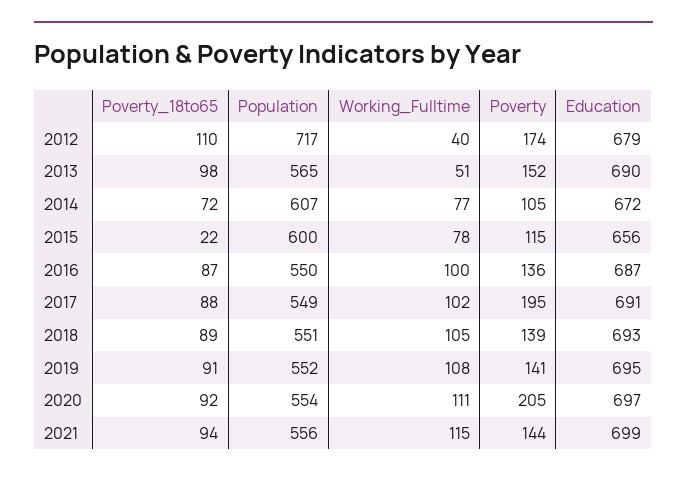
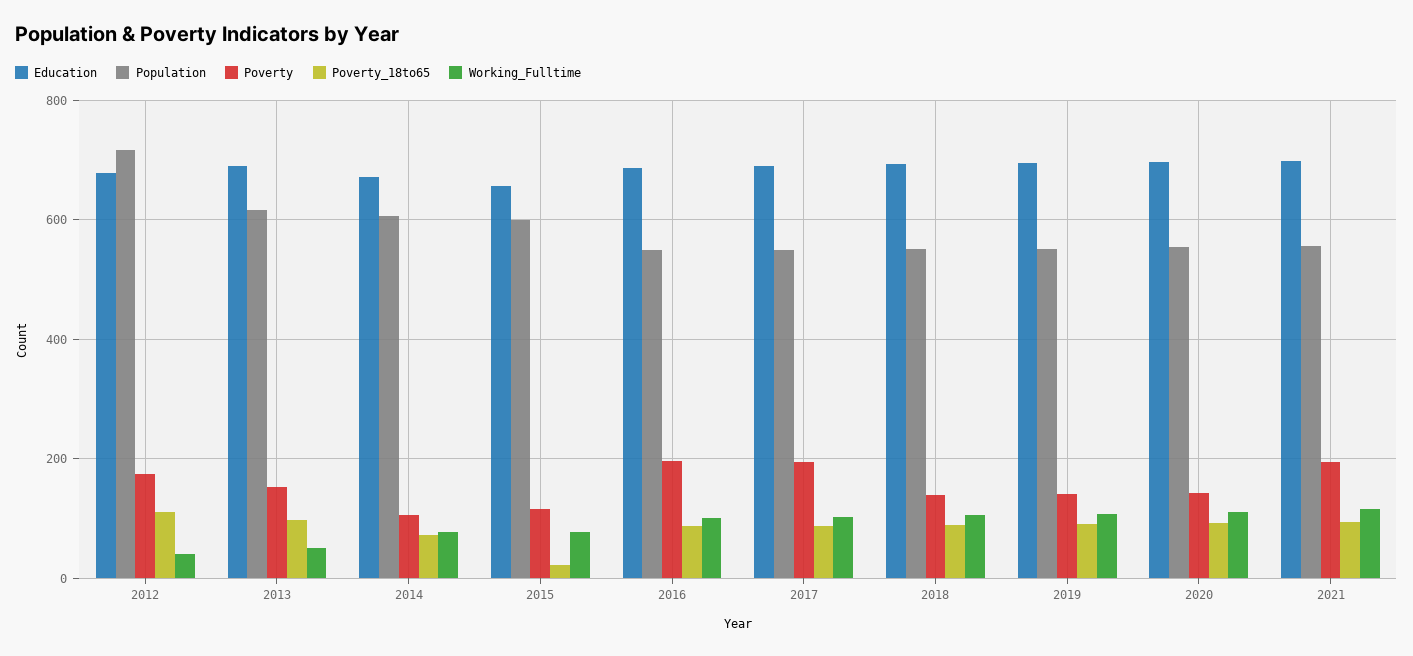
Population, 2013: 565 -> 620
Poverty, 2016: 136 -> 200
Poverty, 2020: 205 -> 140
Poverty, 2021: 144 -> 200

